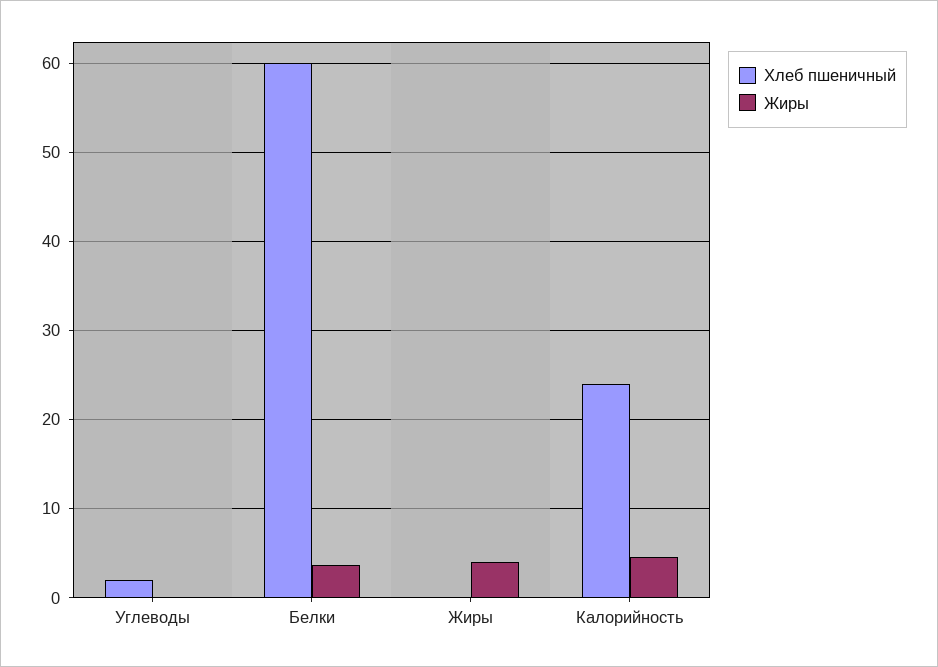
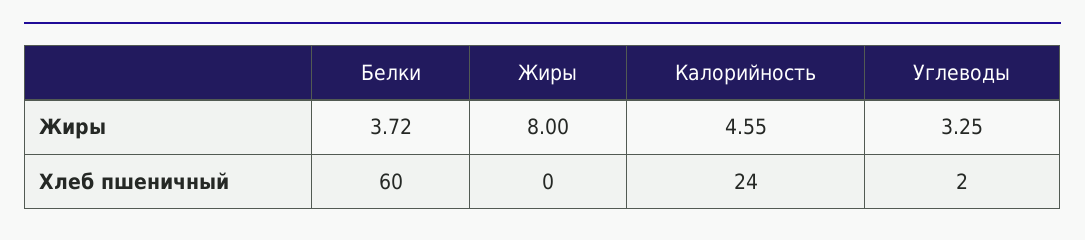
Жиры, Углеводы: 0 -> 3.25
Жиры, Жиры: 4 -> 8

